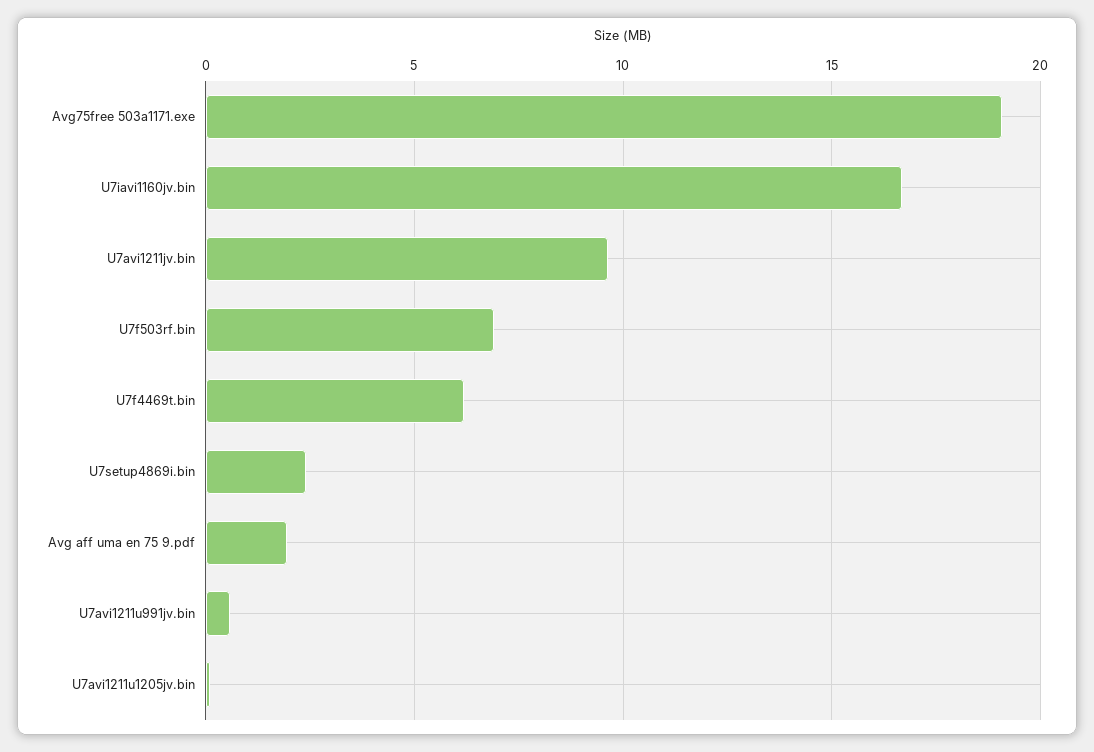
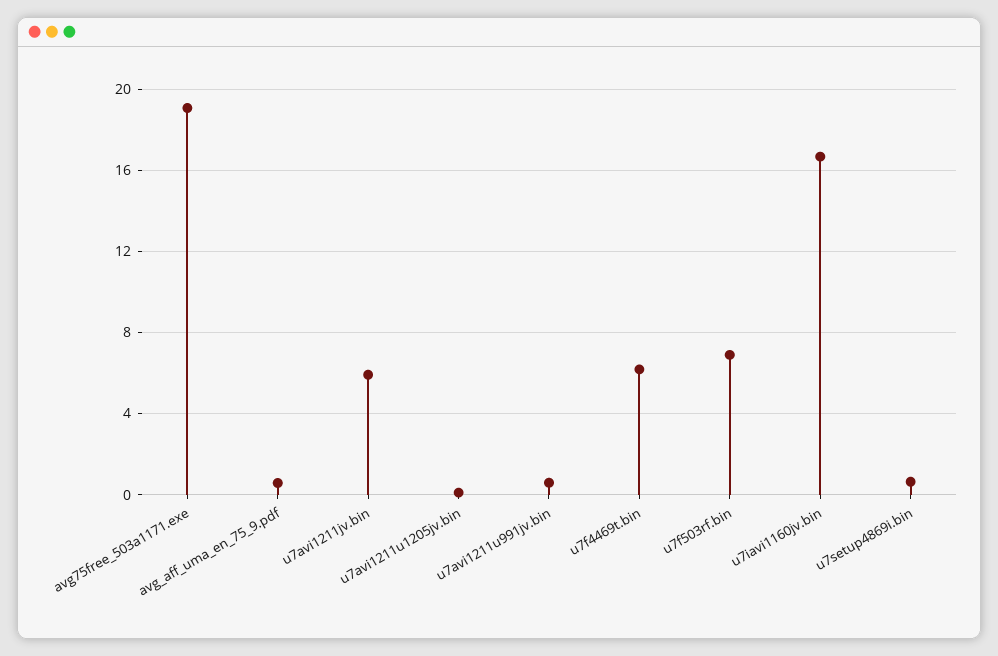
U7avi1211jv.bin: 9.5 -> 6
U7setup4869i.bin: 2.5 -> 0.5
Avg aff uma en 75 9.pdf: 2 -> 0.5

